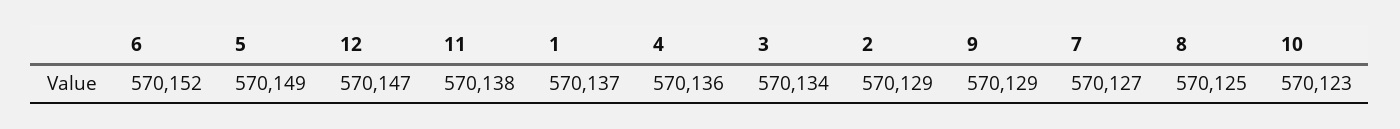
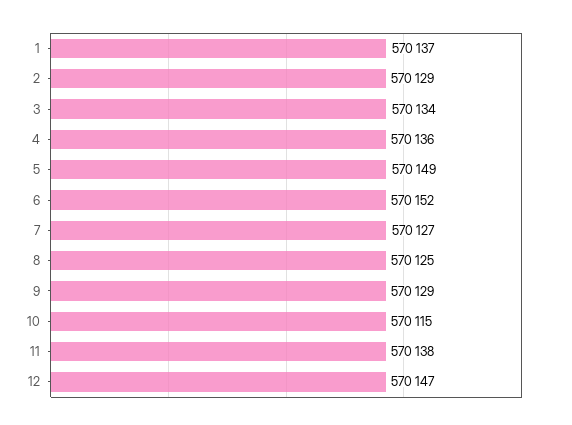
10: 570123 -> 570115

